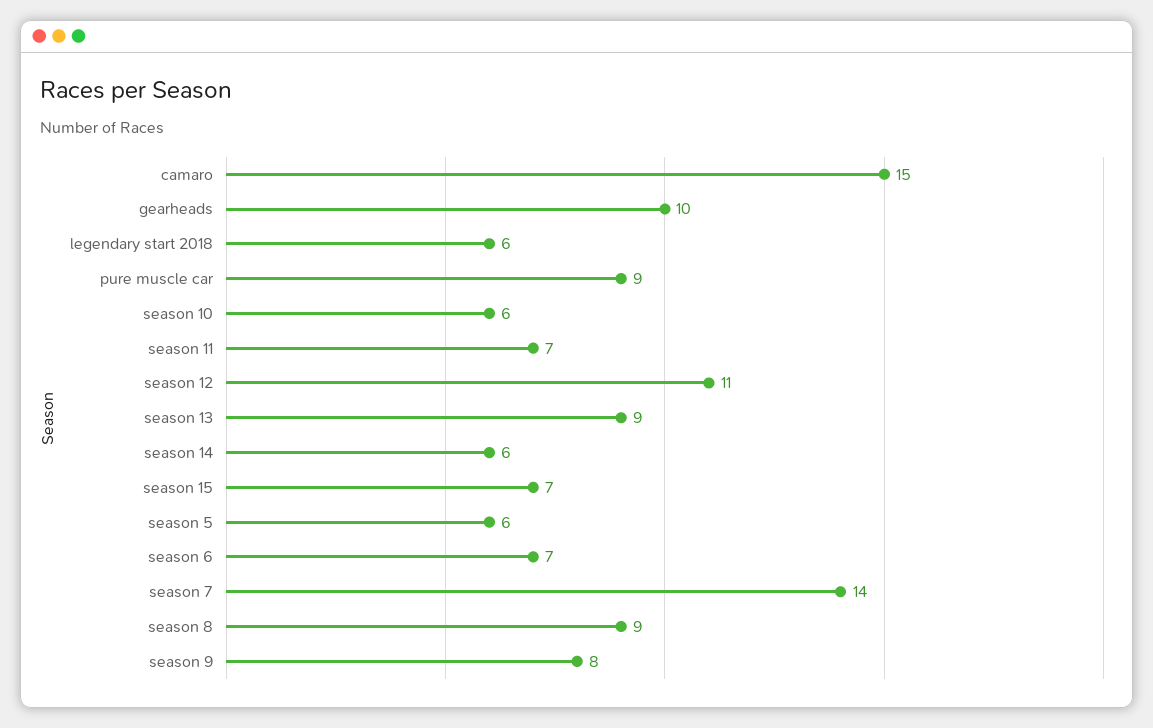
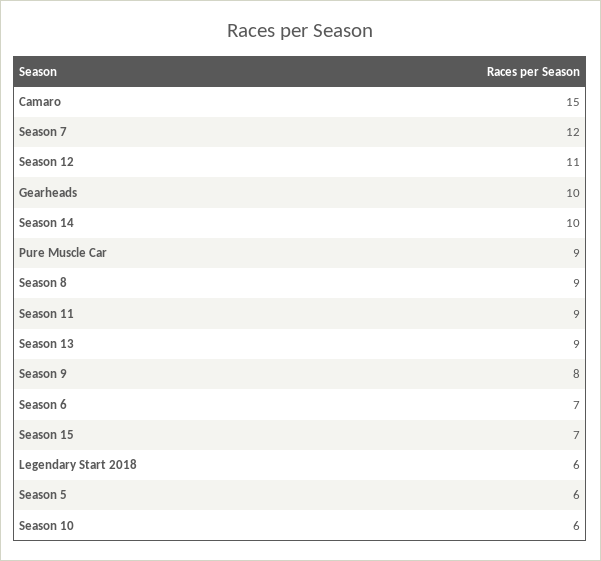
season 11: 7 -> 9
season 14: 6 -> 10
season 7: 14 -> 12

